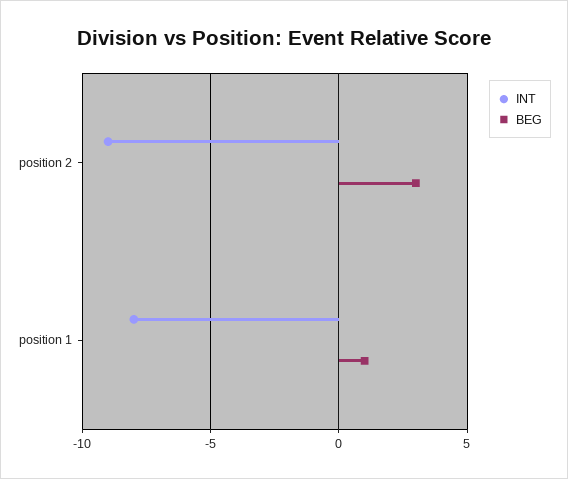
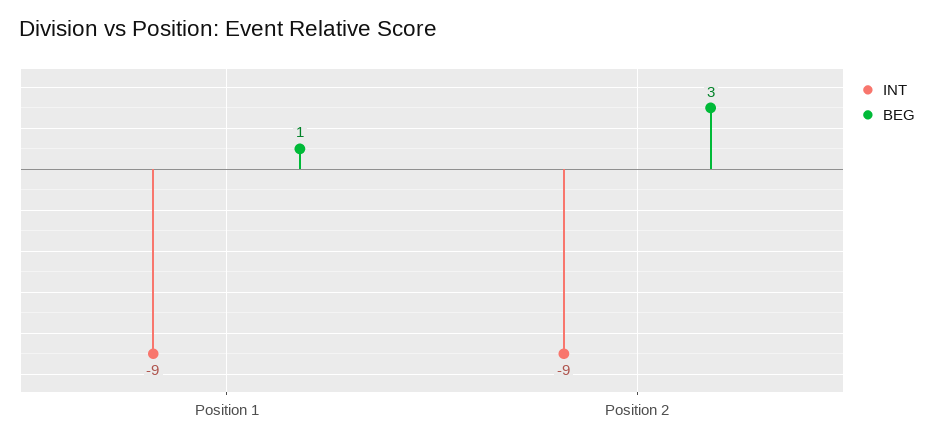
INT, position 1: -8 -> -9

